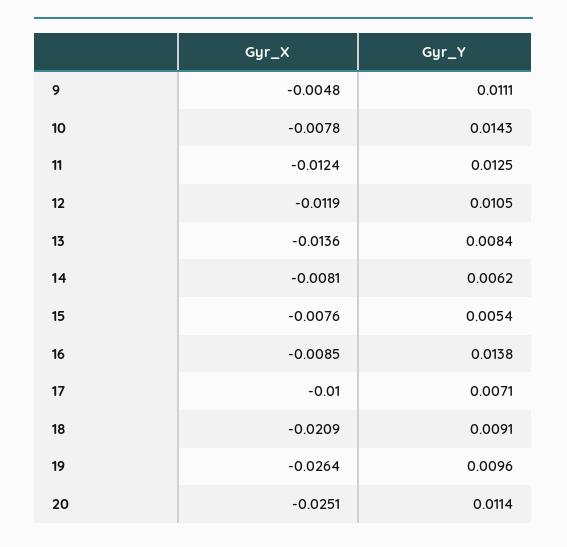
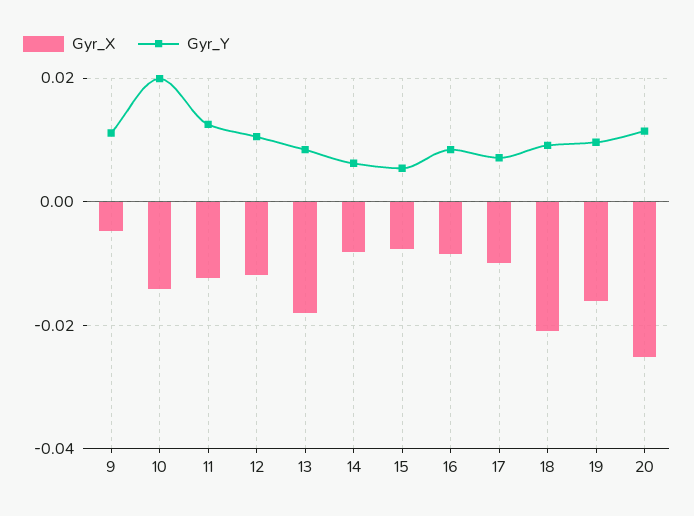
Gyr_X, 10: -0.0078 -> -0.014
Gyr_Y, 10: 0.0143 -> 0.02
Gyr_X, 13: -0.0136 -> -0.018
Gyr_Y, 16: 0.0138 -> 0.008
Gyr_X, 19: -0.0264 -> -0.016

